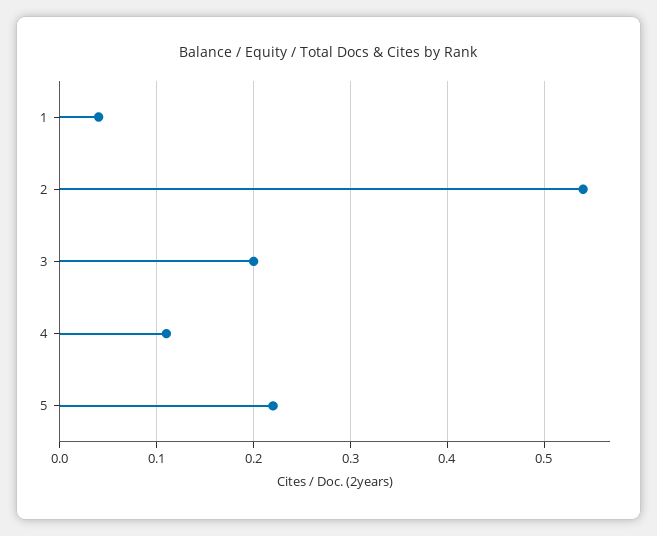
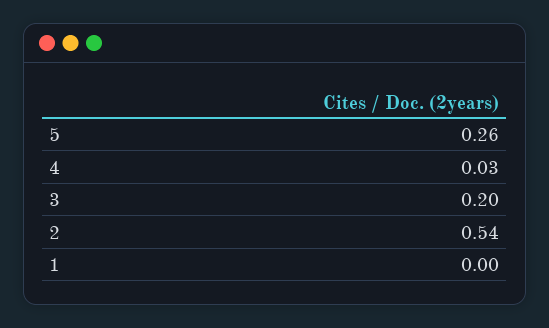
1: 0.04 -> 0
4: 0.11 -> 0.03
5: 0.22 -> 0.26

